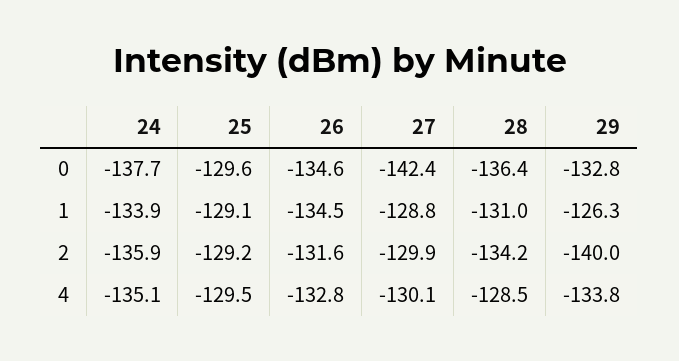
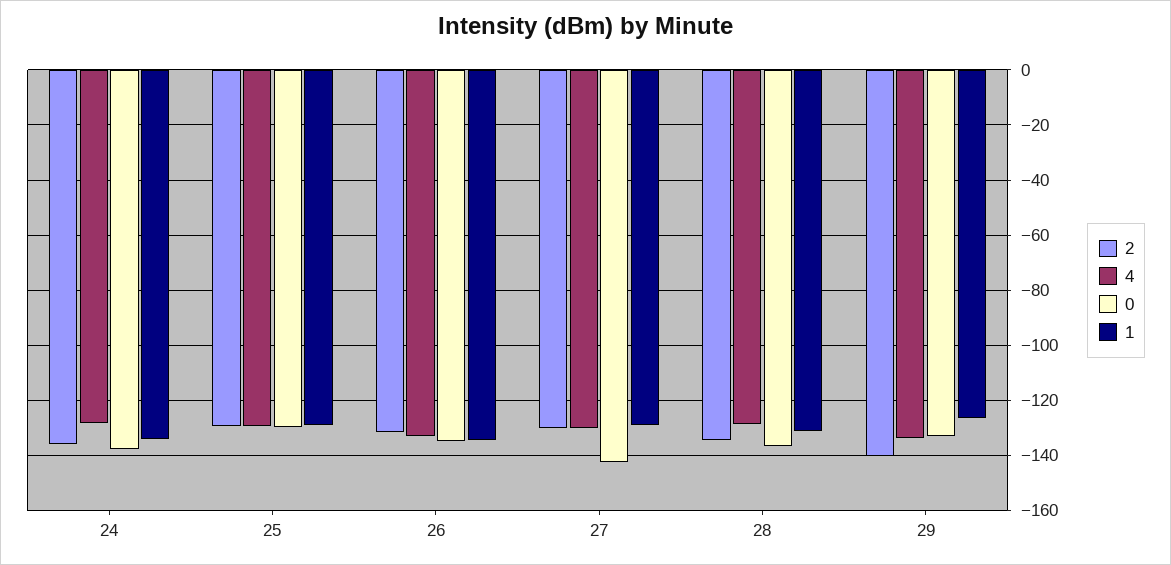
4, 24: -135.1 -> -127.5

